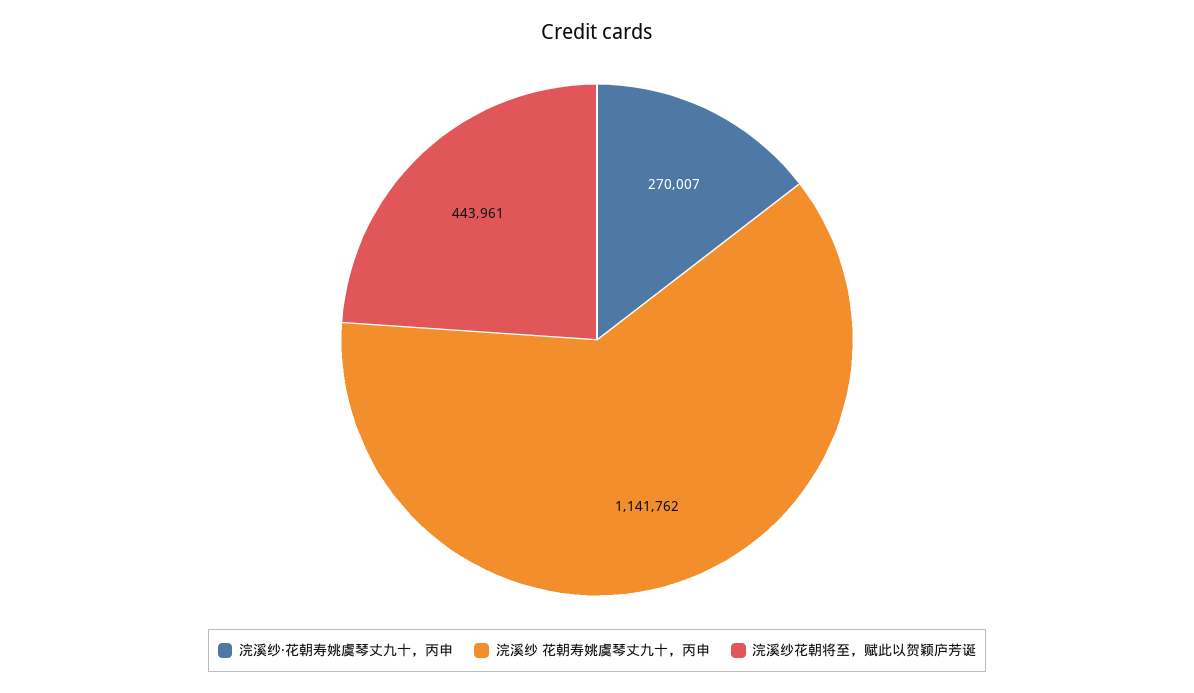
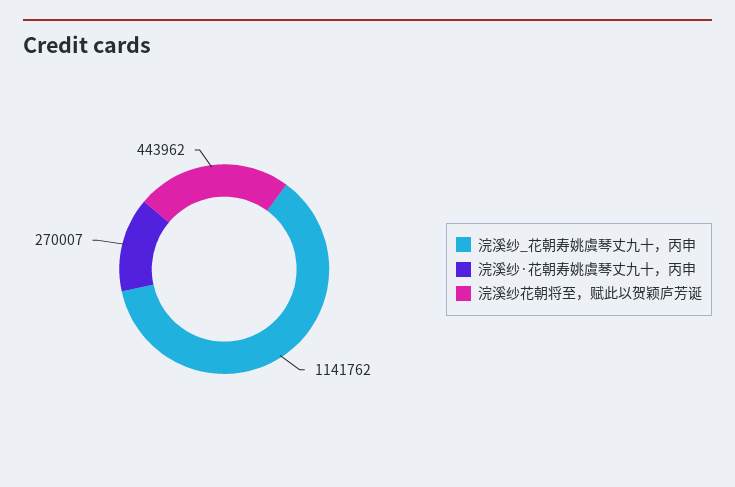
浣溪纱花朝将至，赋此以贺颖庐芳诞: 443961 -> 443962

